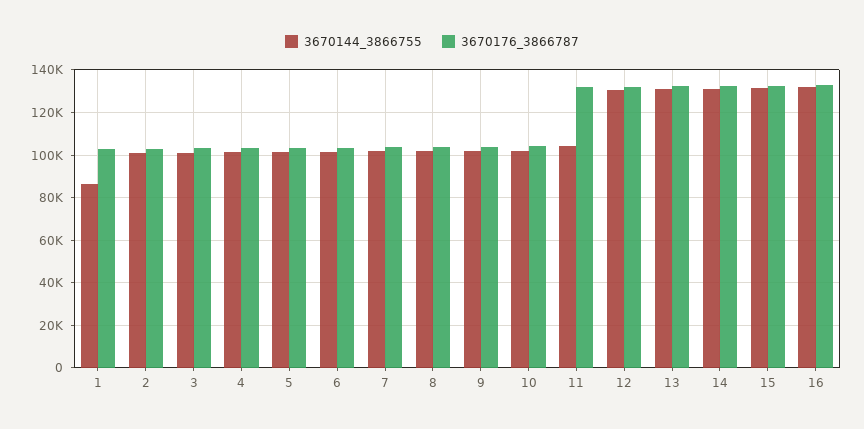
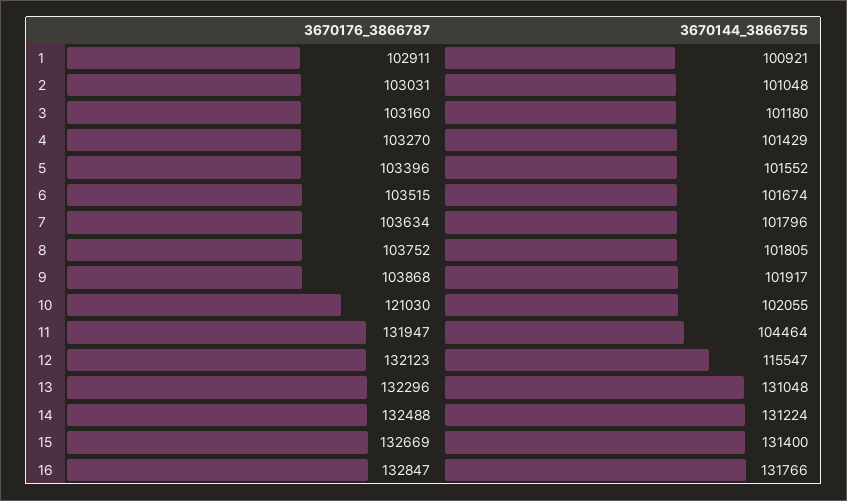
3670144_3866755, 1: 85000 -> 100921
3670176_3866787, 10: 105000 -> 121030
3670144_3866755, 12: 130000 -> 115547

